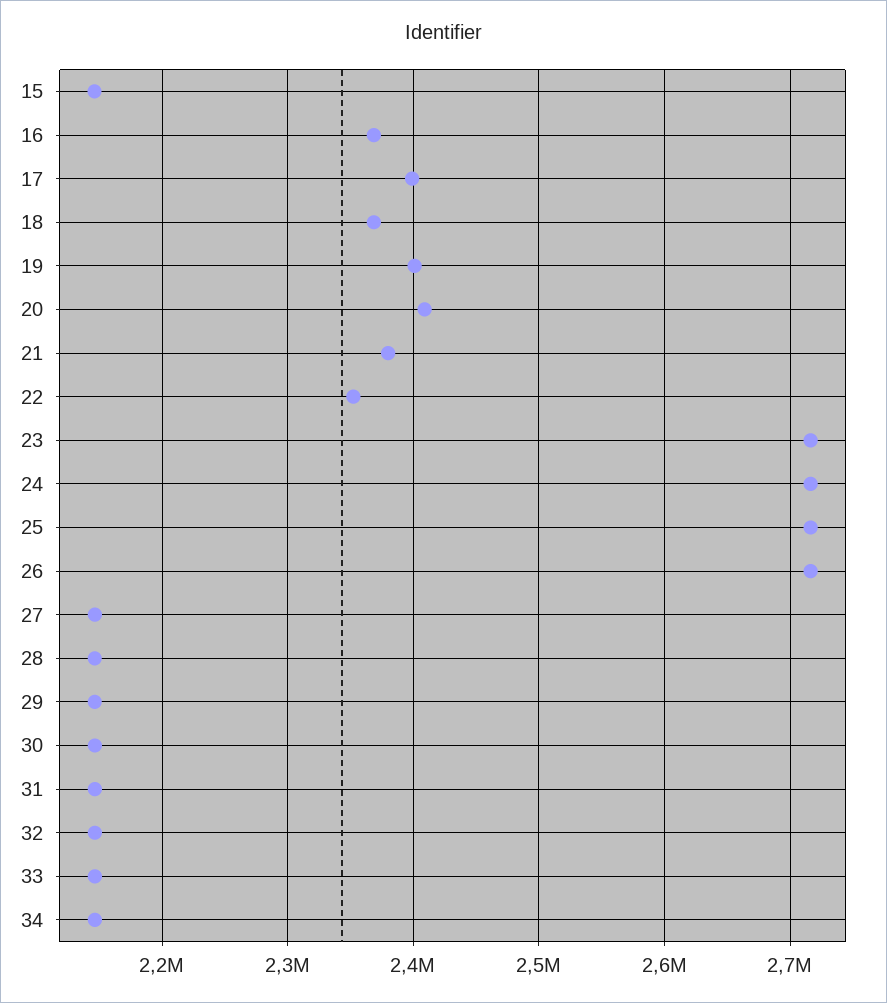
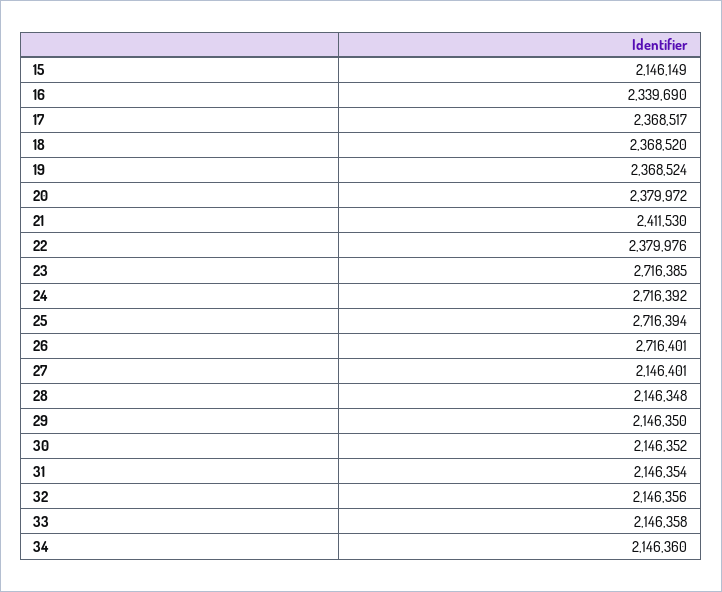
16: 2370000 -> 2339690
17: 2400000 -> 2368517
19: 2400000 -> 2368524
20: 2410000 -> 2379972
21: 2380000 -> 2411530
22: 2350000 -> 2379976

